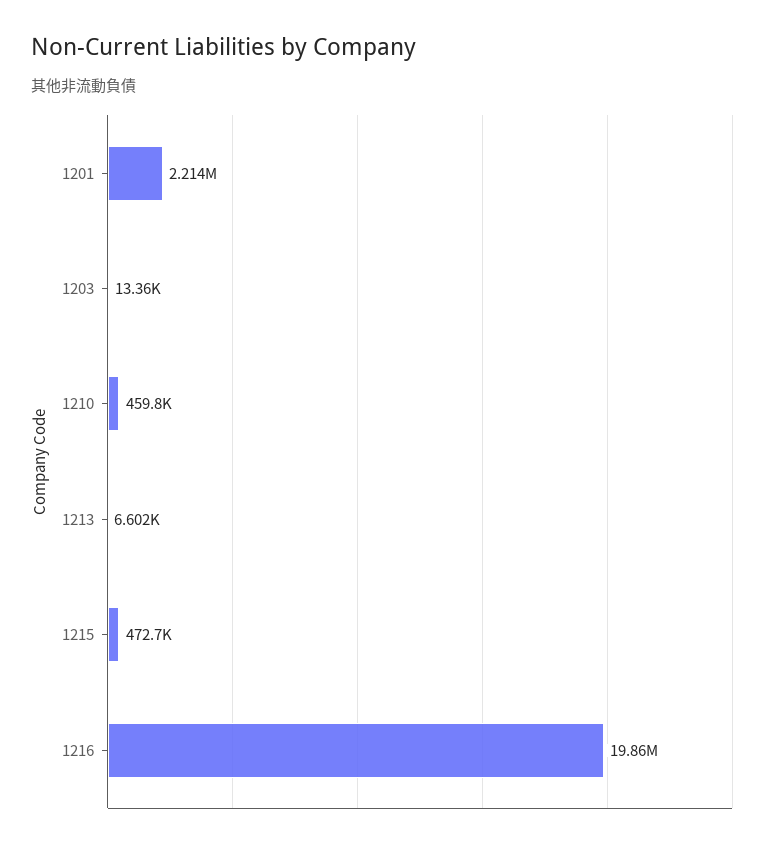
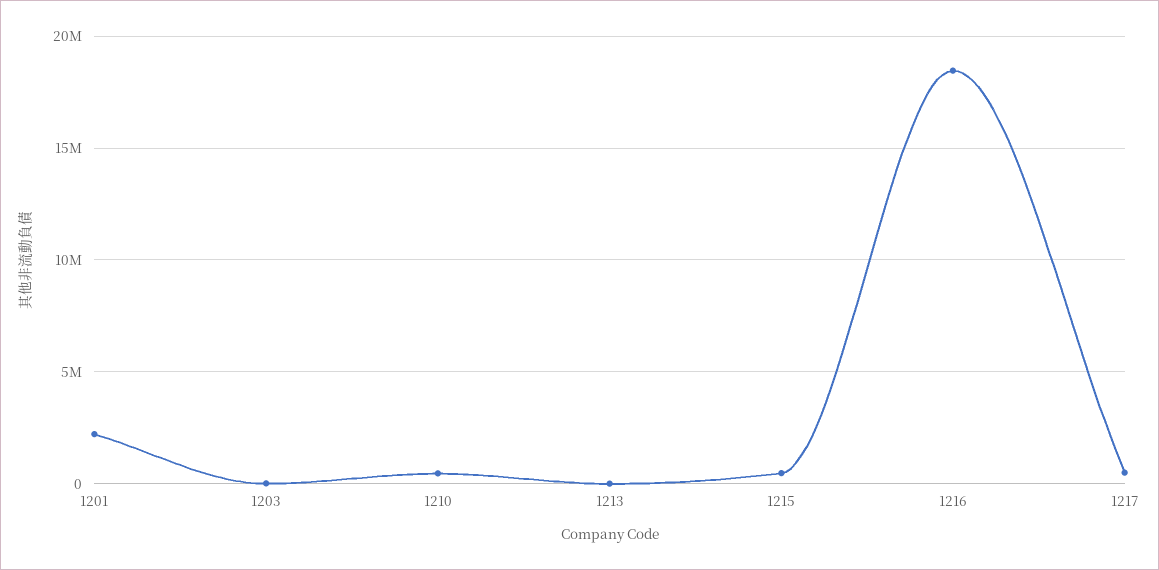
1216: 19860000 -> 18500000
1217: none -> 500000

